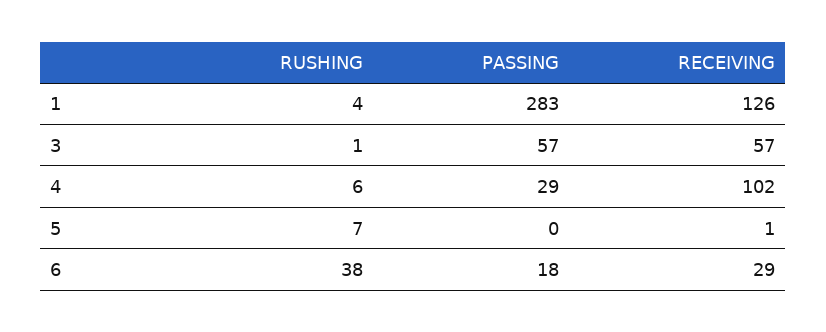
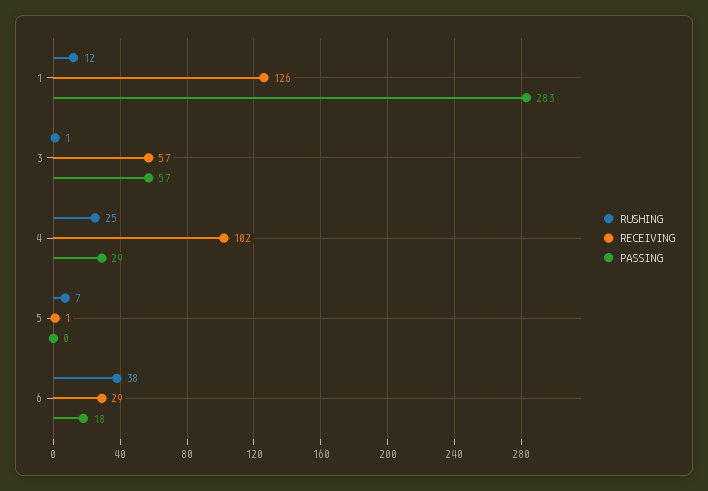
RUSHING, 1: 4 -> 12
RUSHING, 4: 6 -> 25

